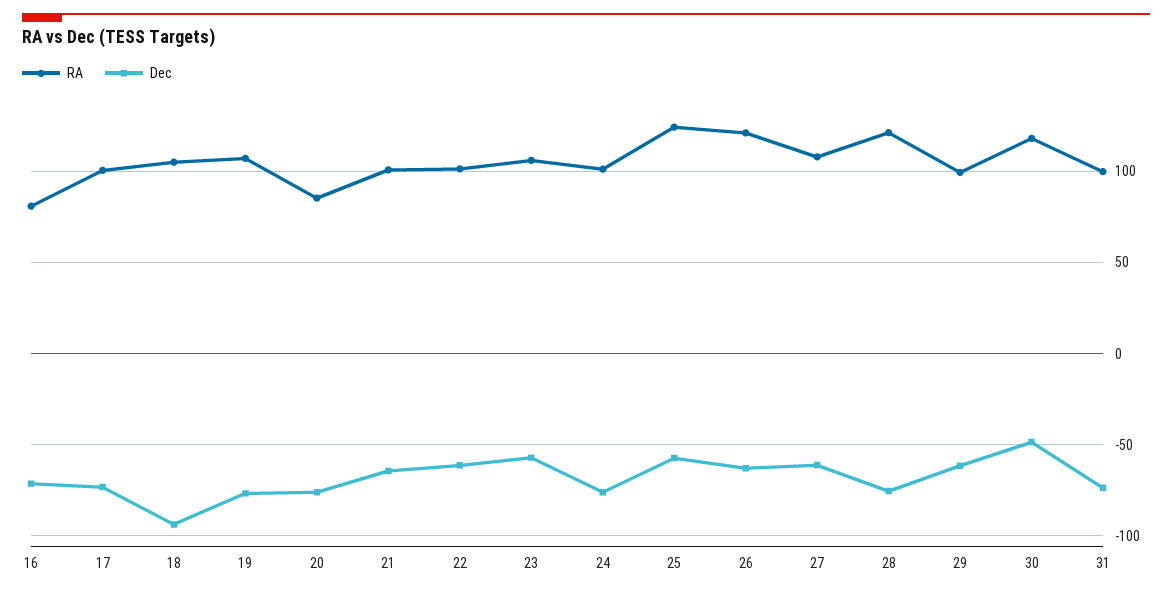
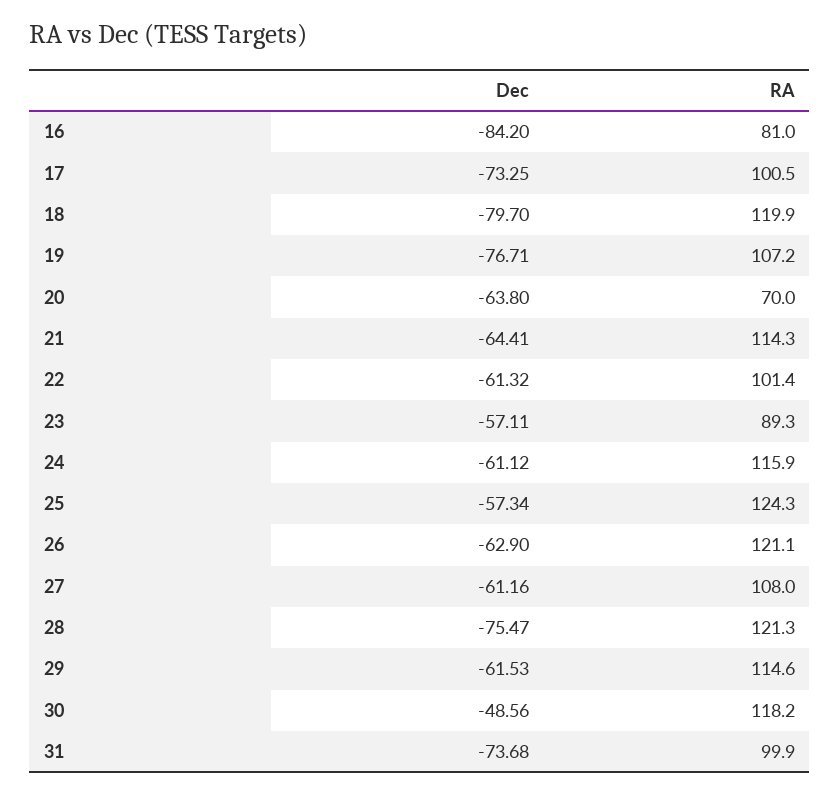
Dec, 16: -70 -> -84.2
RA, 18: 105 -> 119.9
Dec, 18: -95 -> -79.7
RA, 20: 85 -> 70
Dec, 20: -75 -> -63.8
RA, 21: 100 -> 114.3
RA, 23: 105 -> 89.3
RA, 24: 100 -> 115.9
Dec, 24: -75 -> -61.12
RA, 29: 100 -> 114.6

